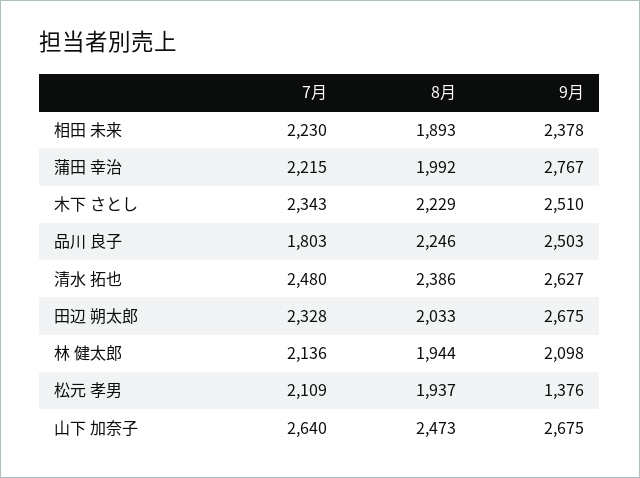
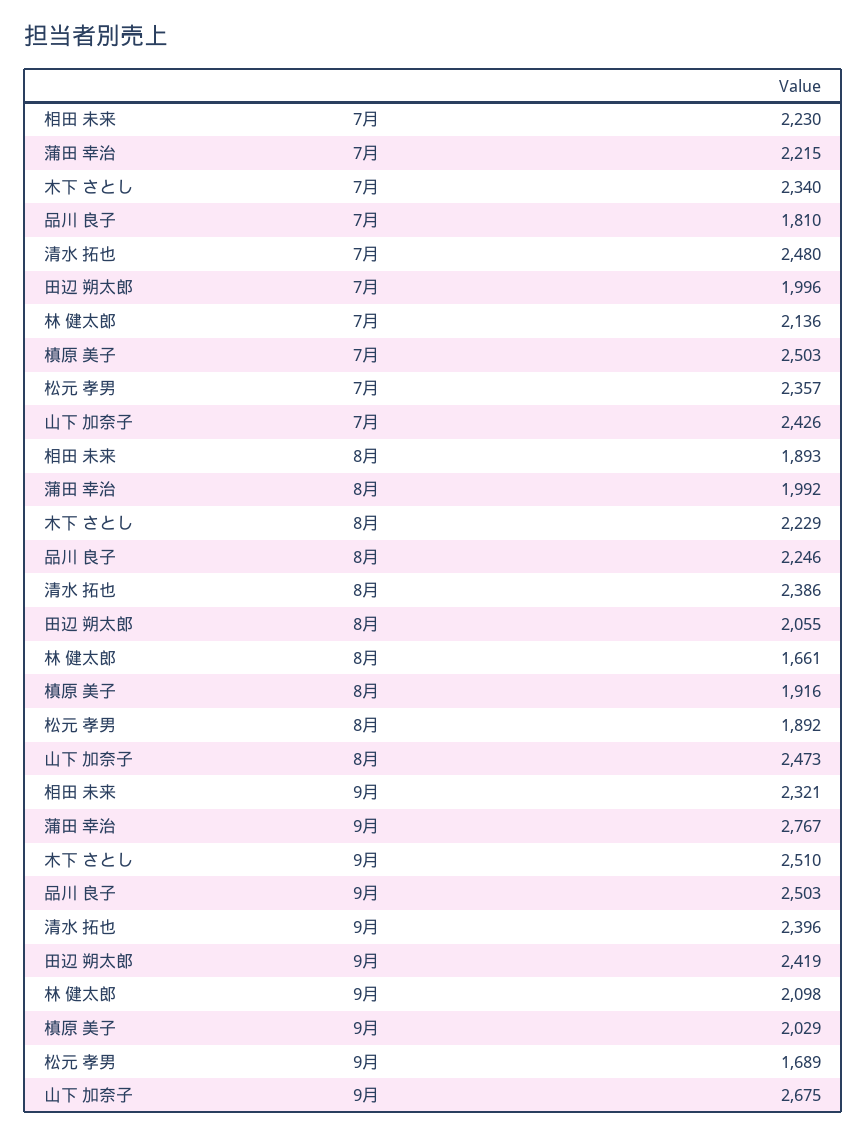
9月, 相田 未来: 2378 -> 2321
7月, 木下 さとし: 2343 -> 2340
7月, 品川 良子: 1803 -> 1810
9月, 清水 拓也: 2627 -> 2396
7月, 田辺 朔太郎: 2328 -> 1996
8月, 田辺 朔太郎: 2033 -> 2055
9月, 田辺 朔太郎: 2675 -> 2419
8月, 林 健太郎: 1944 -> 1661
7月, 松元 孝男: 2109 -> 2357
8月, 松元 孝男: 1937 -> 1892
9月, 松元 孝男: 1376 -> 1689
7月, 山下 加奈子: 2640 -> 2426
7月, 槙原 美子: none -> 2503
8月, 槙原 美子: none -> 1916
9月, 槙原 美子: none -> 2029

